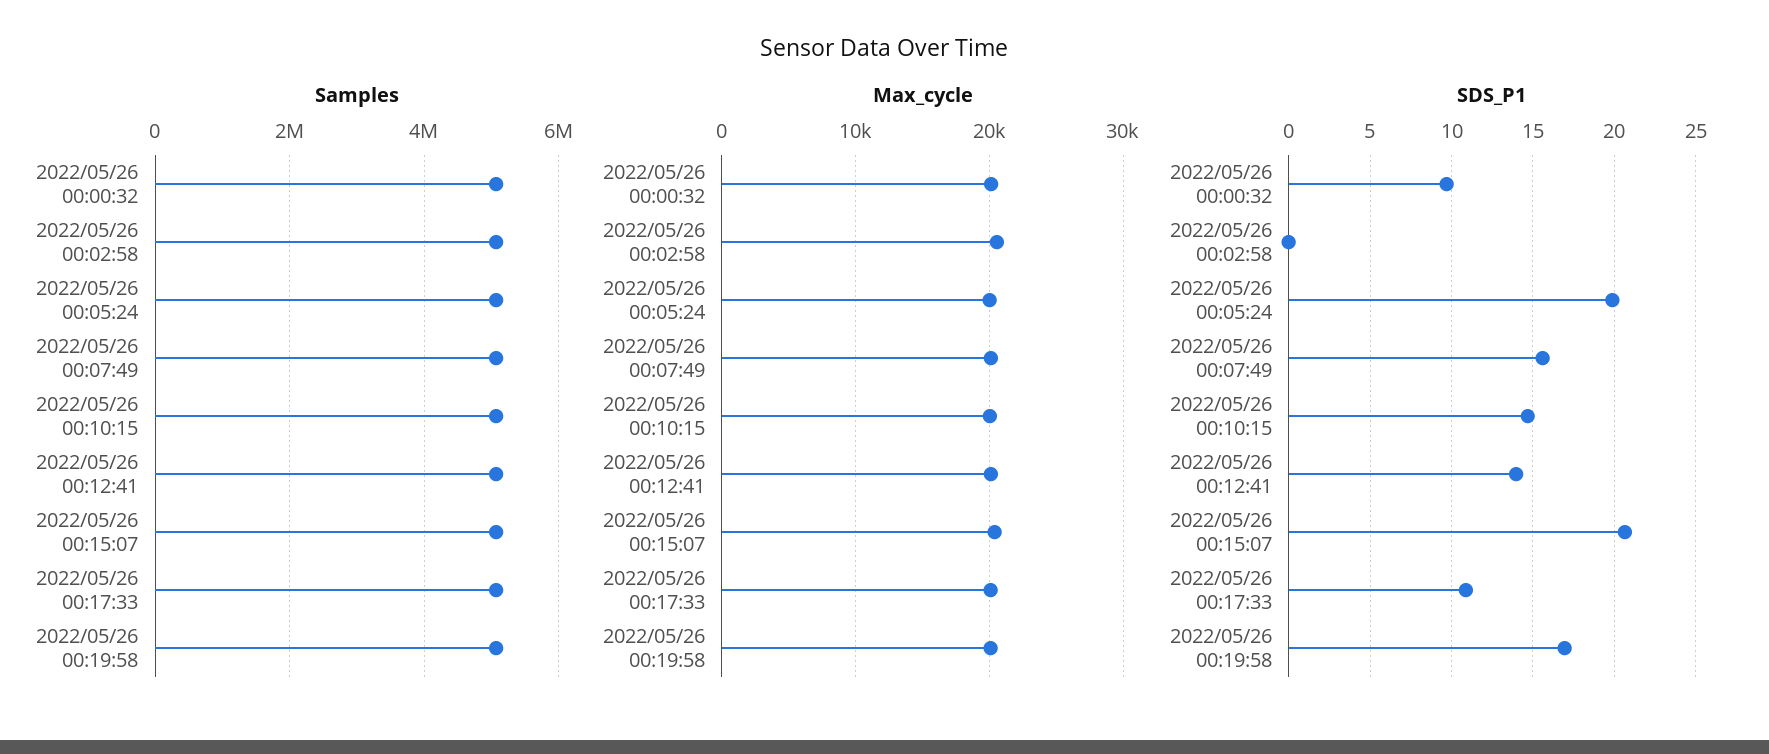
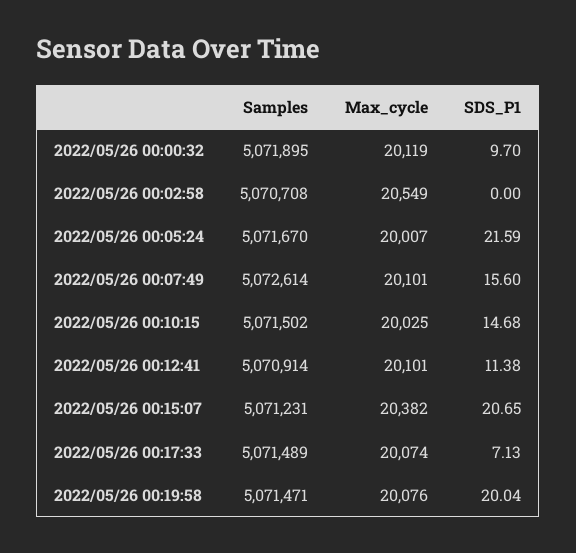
SDS_P1, 2022/05/26 00:05:24: 20 -> 21.59
SDS_P1, 2022/05/26 00:12:41: 14 -> 11.38
SDS_P1, 2022/05/26 00:17:33: 11 -> 7.13
SDS_P1, 2022/05/26 00:19:58: 17 -> 20.04

